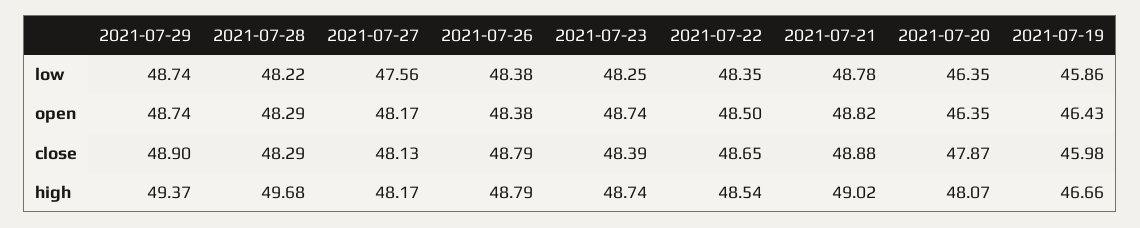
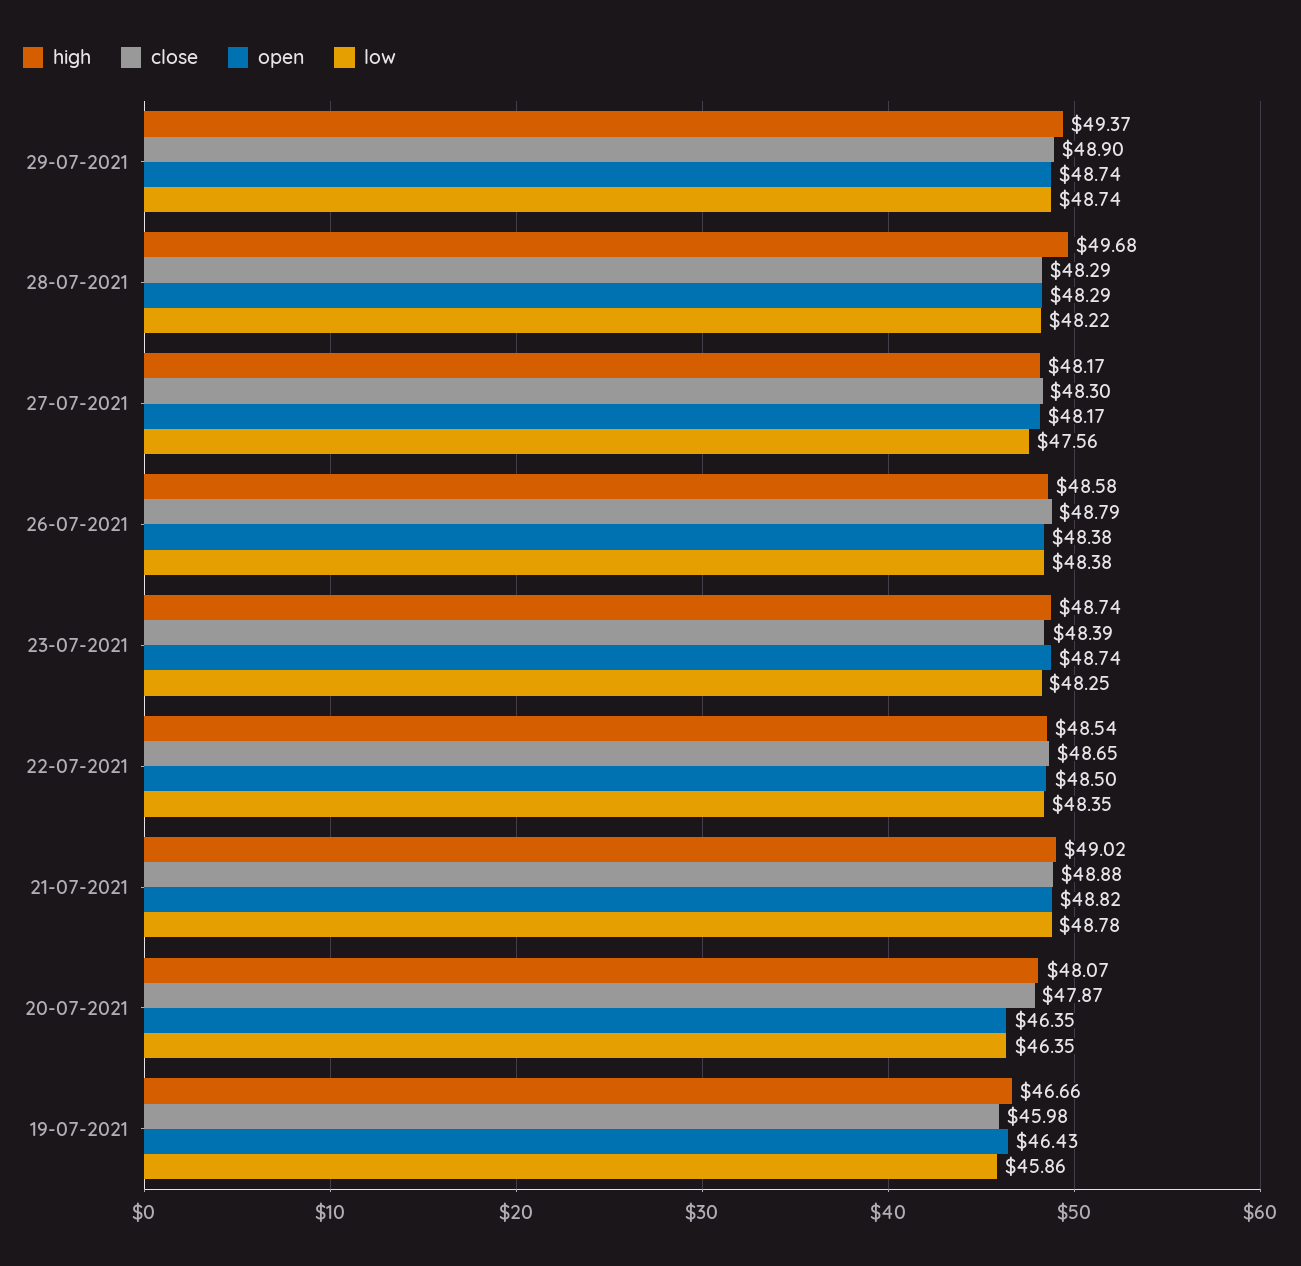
close, 2021-07-27: 48.13 -> 48.3
high, 2021-07-26: 48.79 -> 48.58

